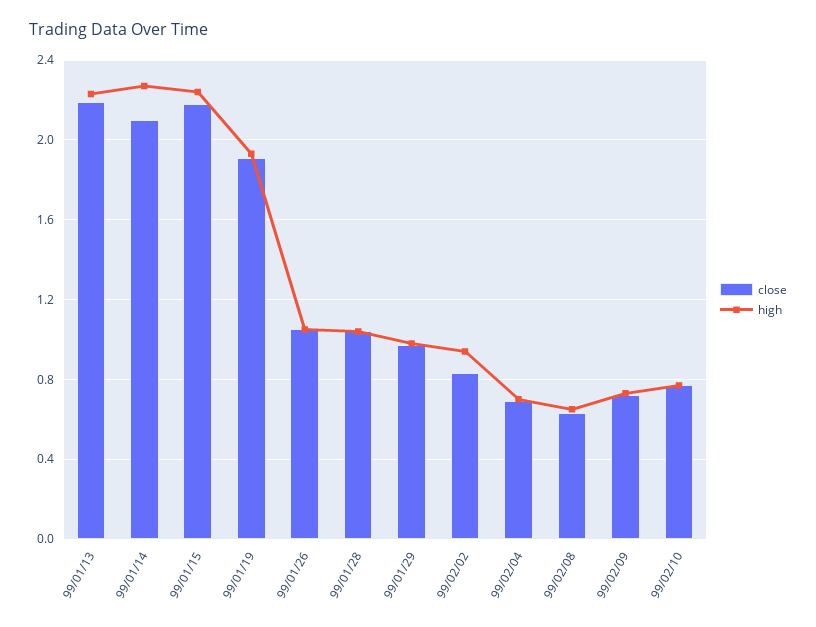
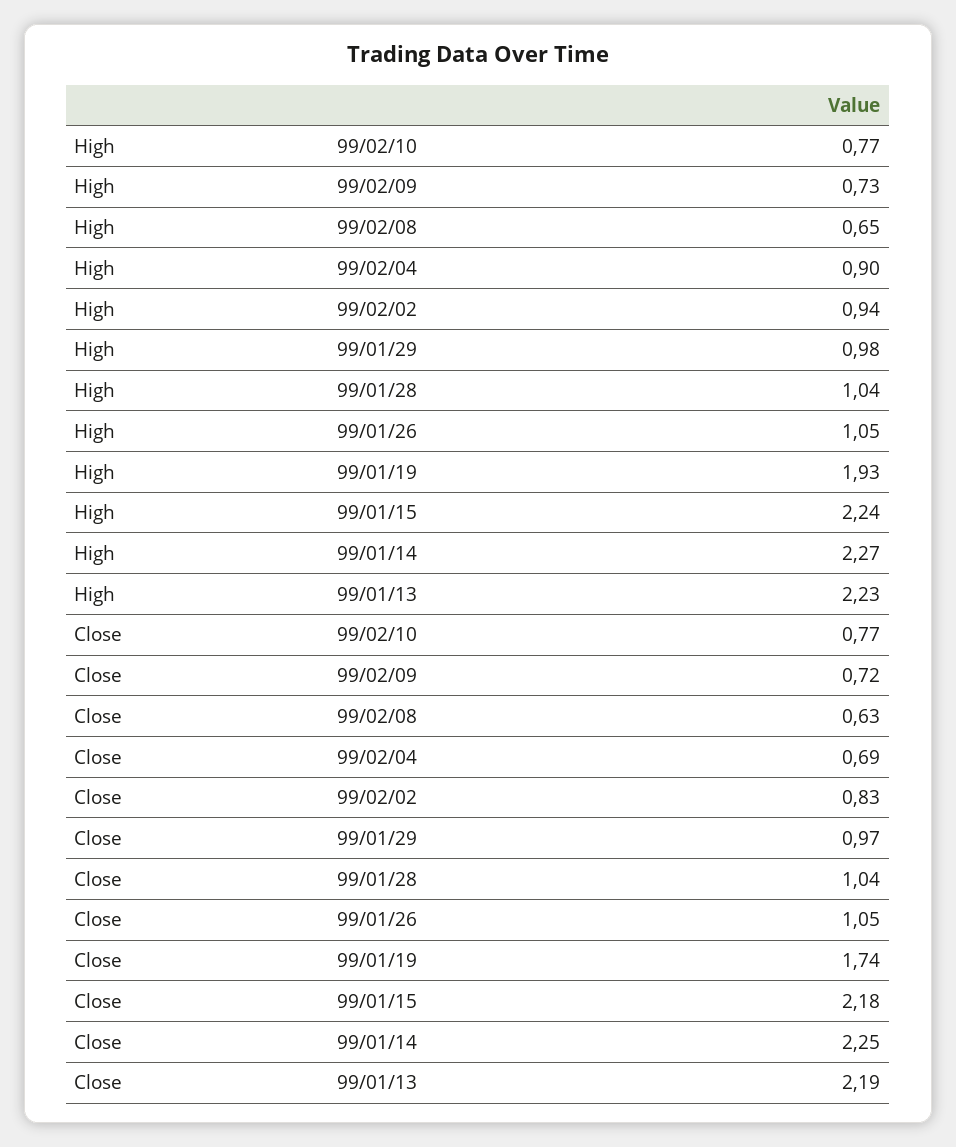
close, 99/01/14: 2.1 -> 2.25
close, 99/01/19: 1.9 -> 1.74
high, 99/02/04: 0.7 -> 0.9

